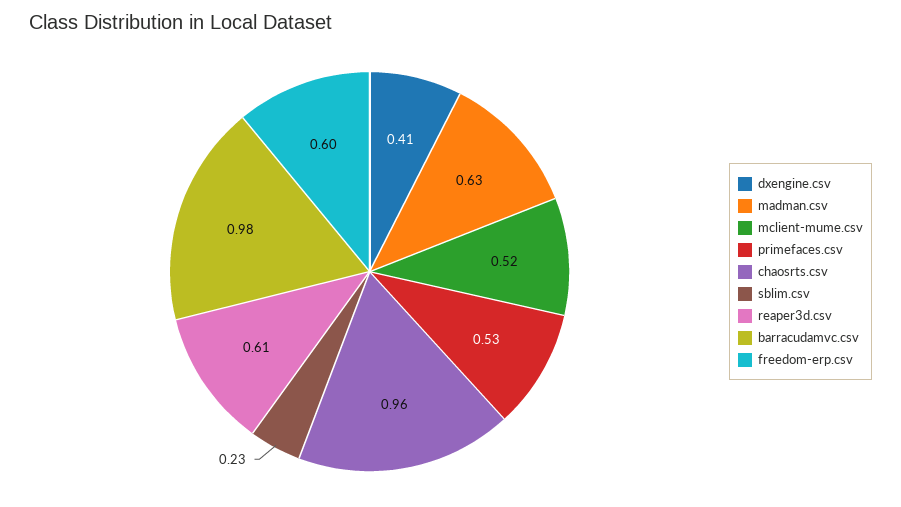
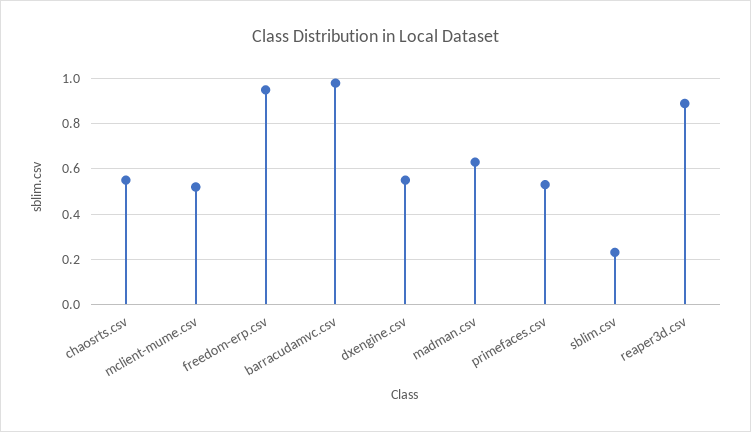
dxengine.csv: 0.41 -> 0.55
chaosrts.csv: 0.96 -> 0.55
reaper3d.csv: 0.61 -> 0.9
freedom-erp.csv: 0.6 -> 0.95

